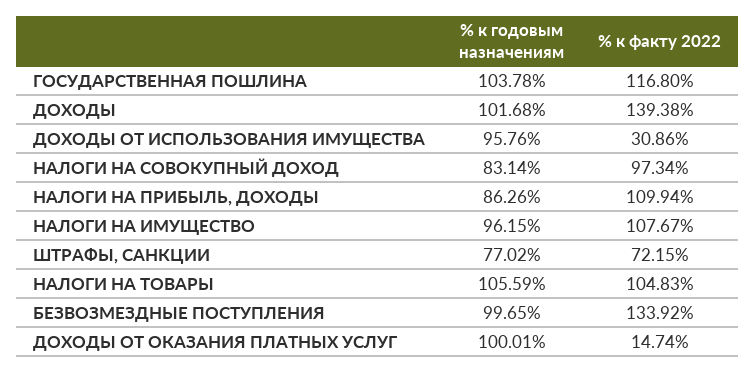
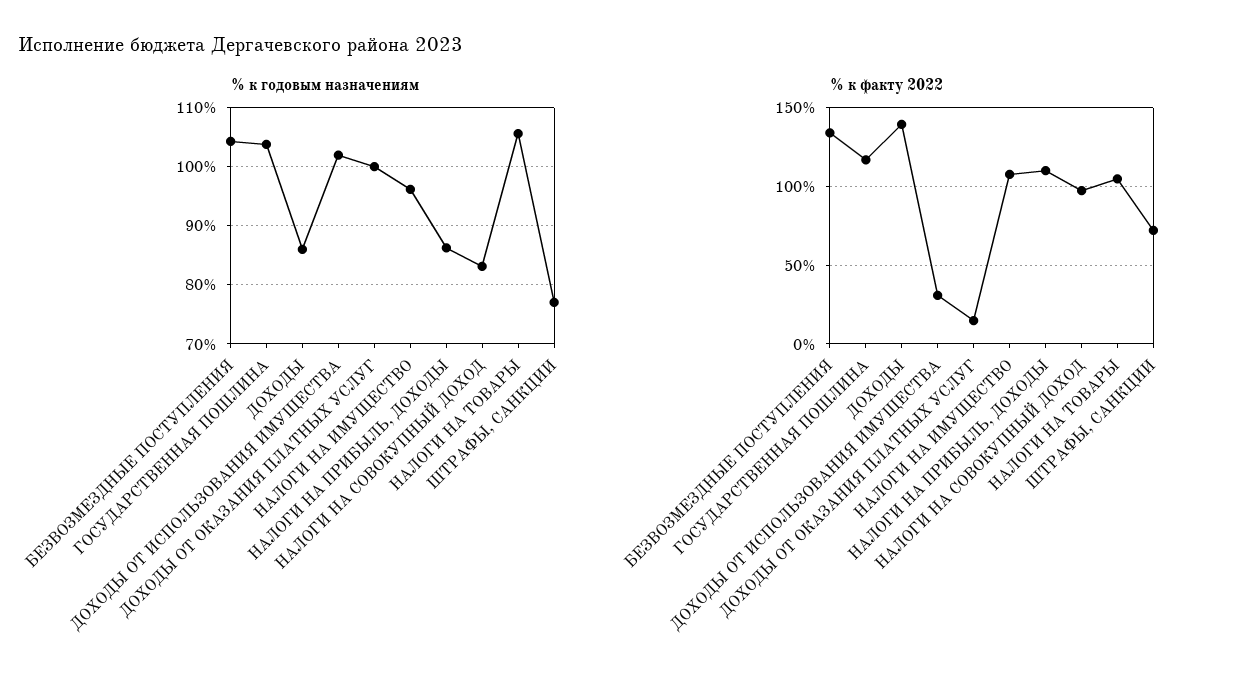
% к годовым назначениям, ДОХОДЫ: 101.68 -> 86
% к годовым назначениям, ДОХОДЫ ОТ ИСПОЛЬЗОВАНИЯ ИМУЩЕСТВА: 95.76 -> 102
% к годовым назначениям, БЕЗВОЗМЕЗДНЫЕ ПОСТУПЛЕНИЯ: 99.65 -> 104

